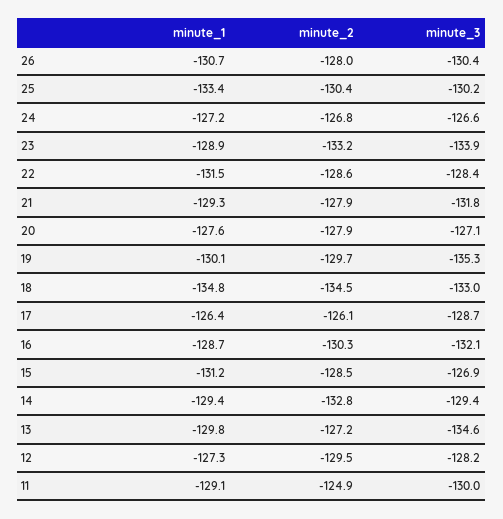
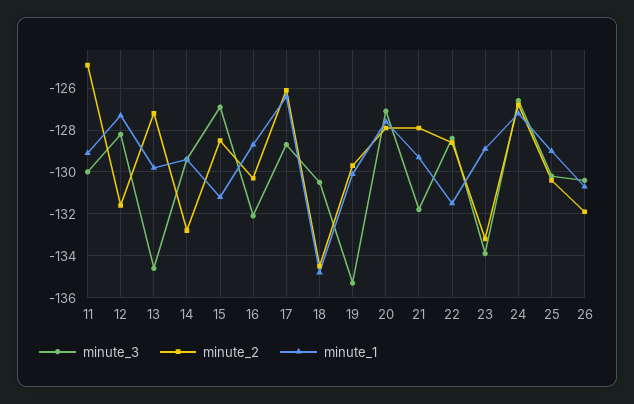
minute_2, 26: -128 -> -132
minute_1, 25: -133.4 -> -129
minute_3, 18: -133 -> -130.5
minute_2, 12: -129.5 -> -131.5

